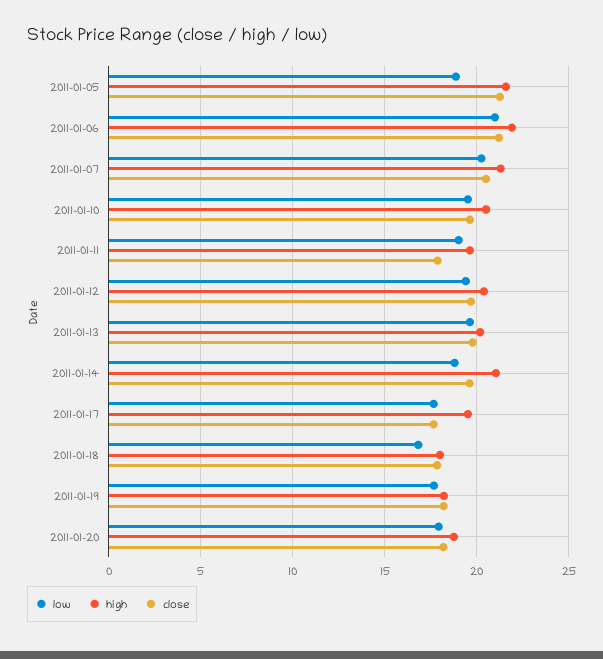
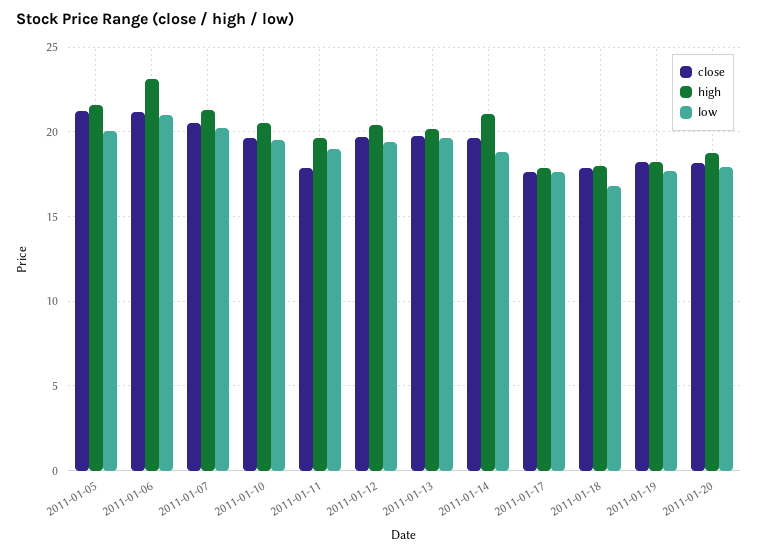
low, 2011-01-05: 19 -> 20
high, 2011-01-06: 22 -> 23
high, 2011-01-17: 19.5 -> 18

